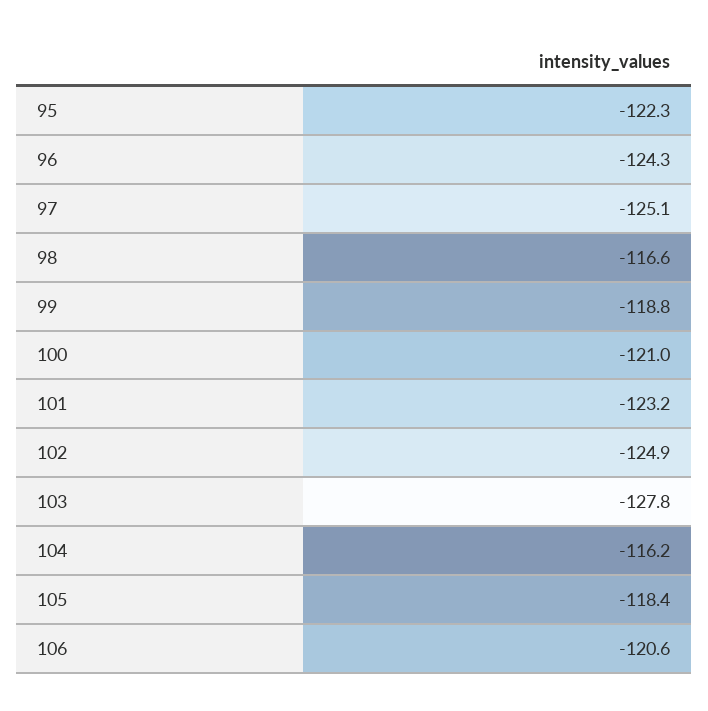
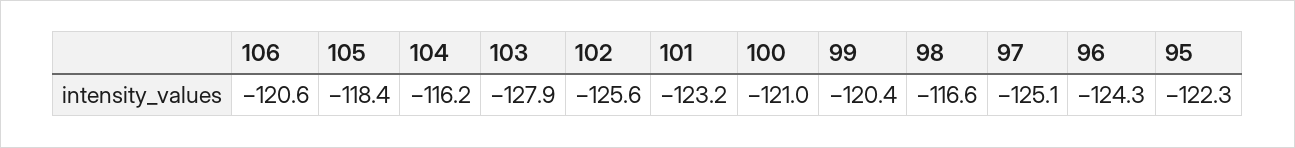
99: -118.8 -> -120.4
102: -124.9 -> -125.6
103: -127.8 -> -127.9

